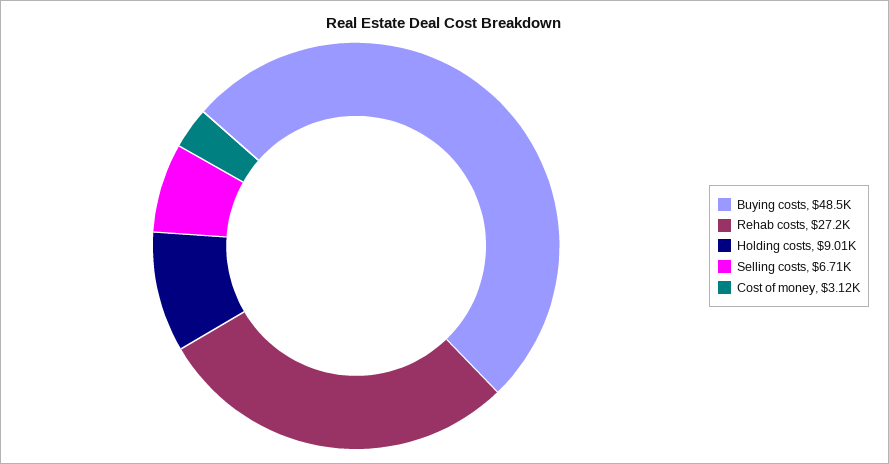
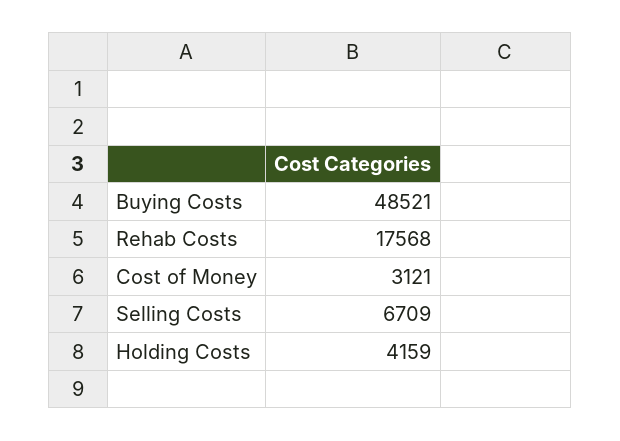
Rehab costs: 27200 -> 17568
Holding costs: 9010 -> 4159

